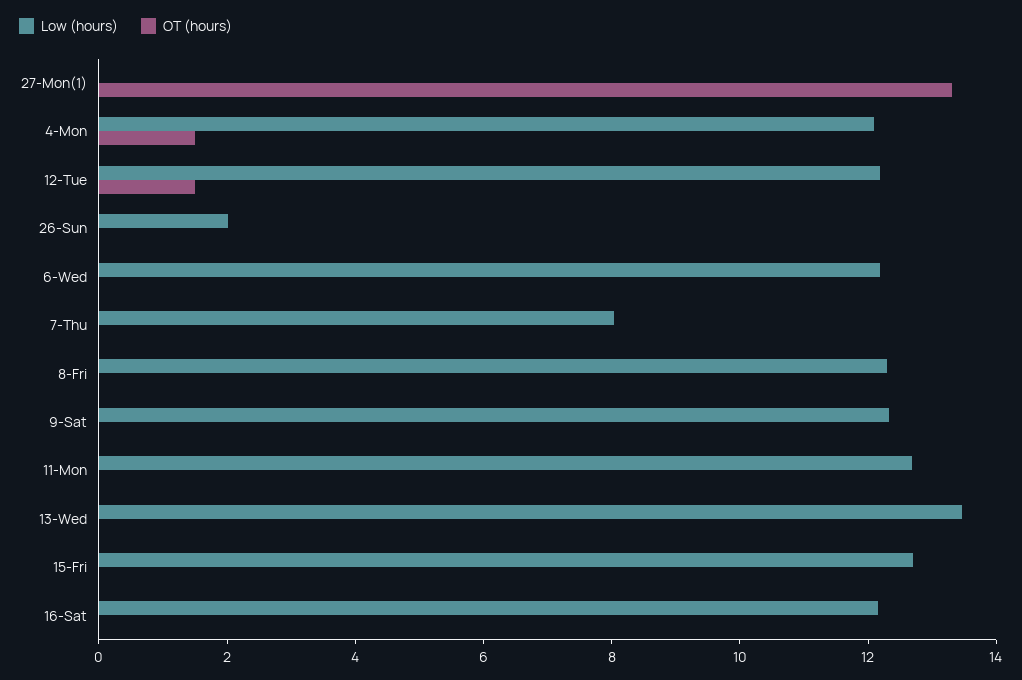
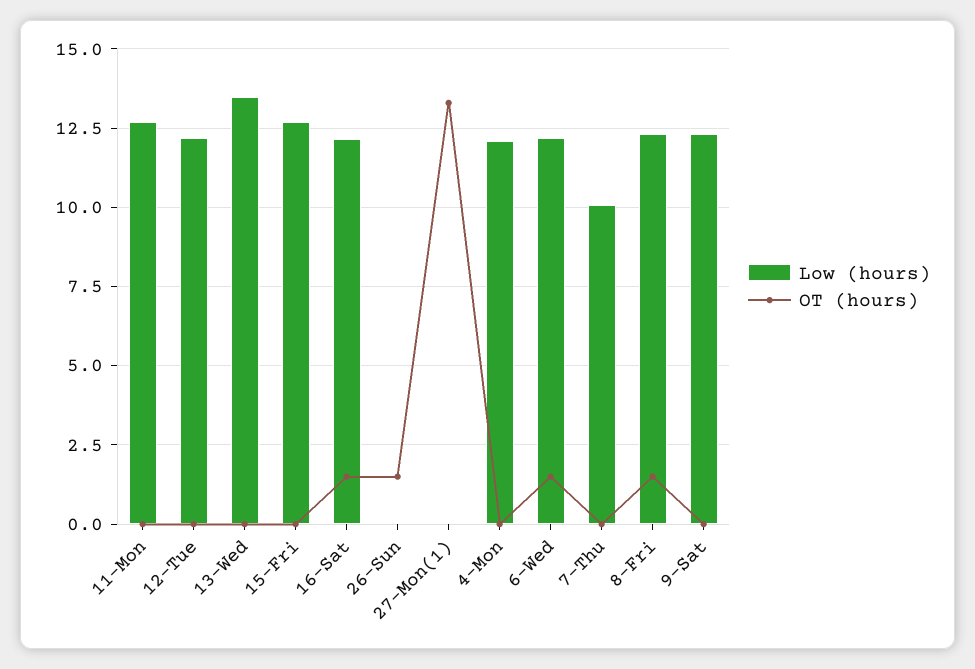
OT (hours), 4-Mon: 1.5 -> 0
OT (hours), 12-Tue: 1.5 -> 0
Low (hours), 26-Sun: 2 -> 0
OT (hours), 26-Sun: 0 -> 1.5
OT (hours), 6-Wed: 0 -> 1.5
Low (hours), 7-Thu: 8 -> 10
OT (hours), 8-Fri: 0 -> 1.5
OT (hours), 16-Sat: 0 -> 1.5

